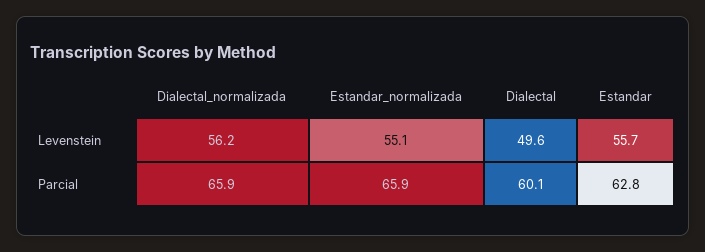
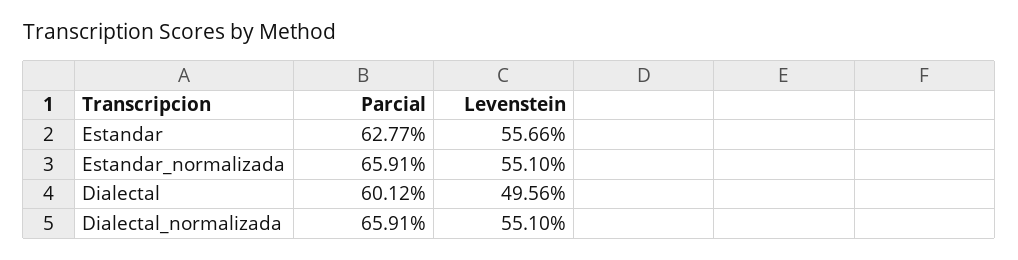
Dialectal_normalizada, Levenstein: 56.2 -> 55.1

